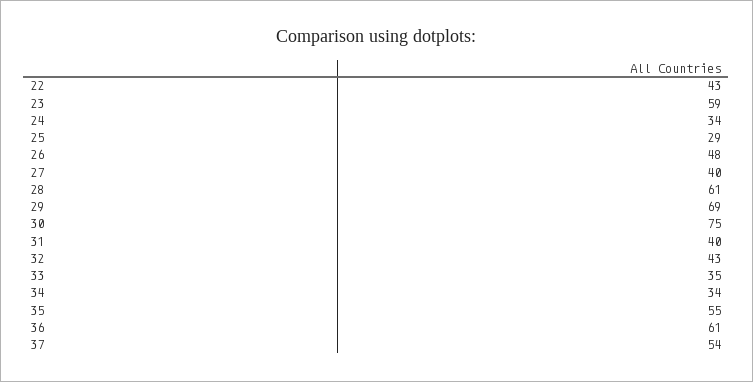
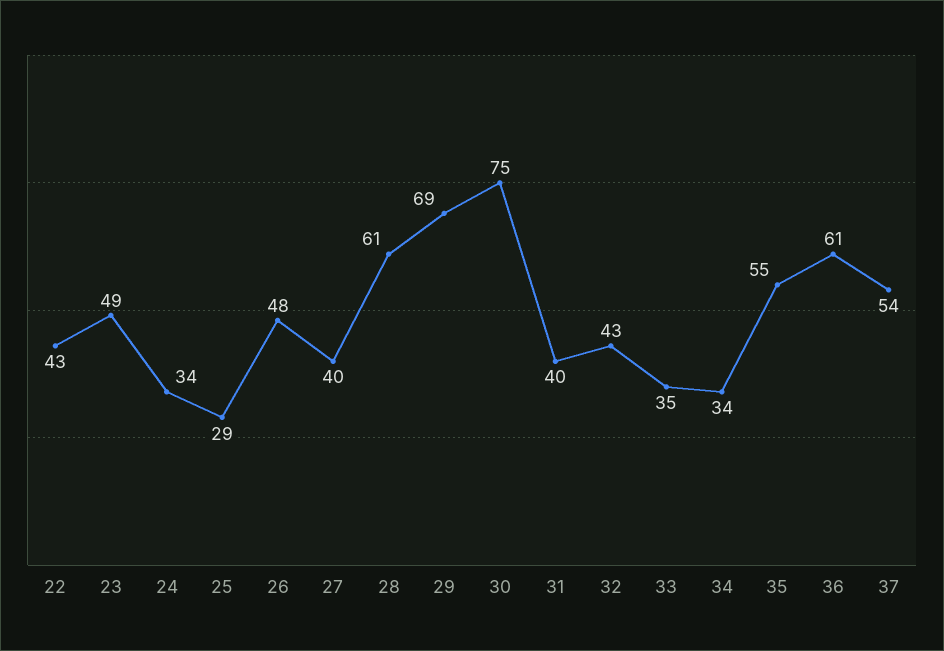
23: 59 -> 49

